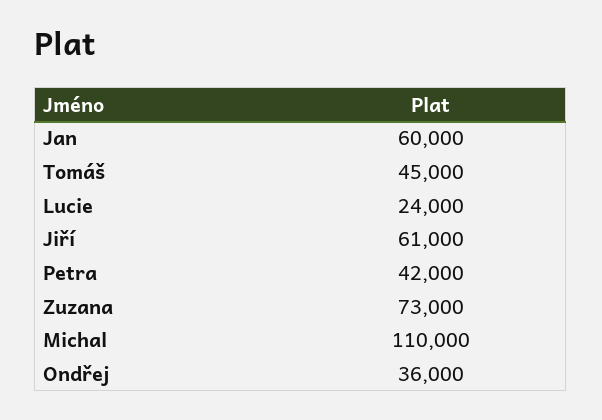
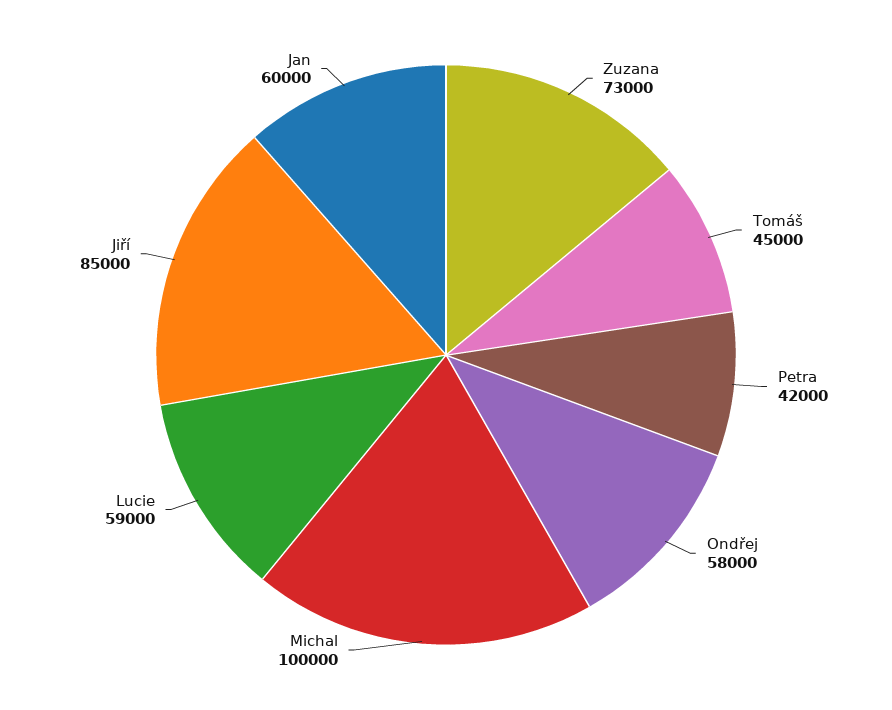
Lucie: 24000 -> 59000
Jiří: 61000 -> 85000
Michal: 110000 -> 100000
Ondřej: 36000 -> 58000

